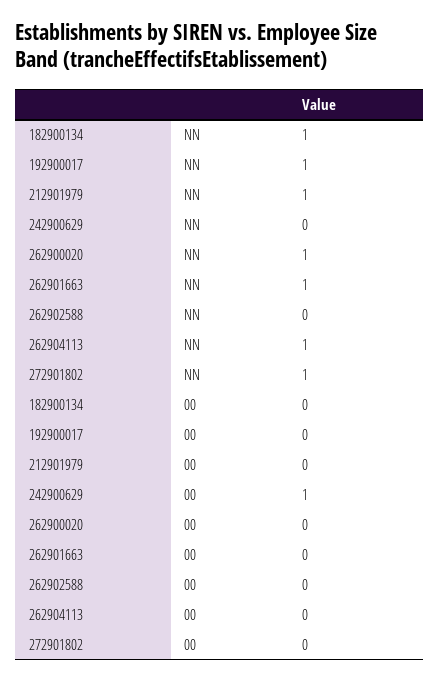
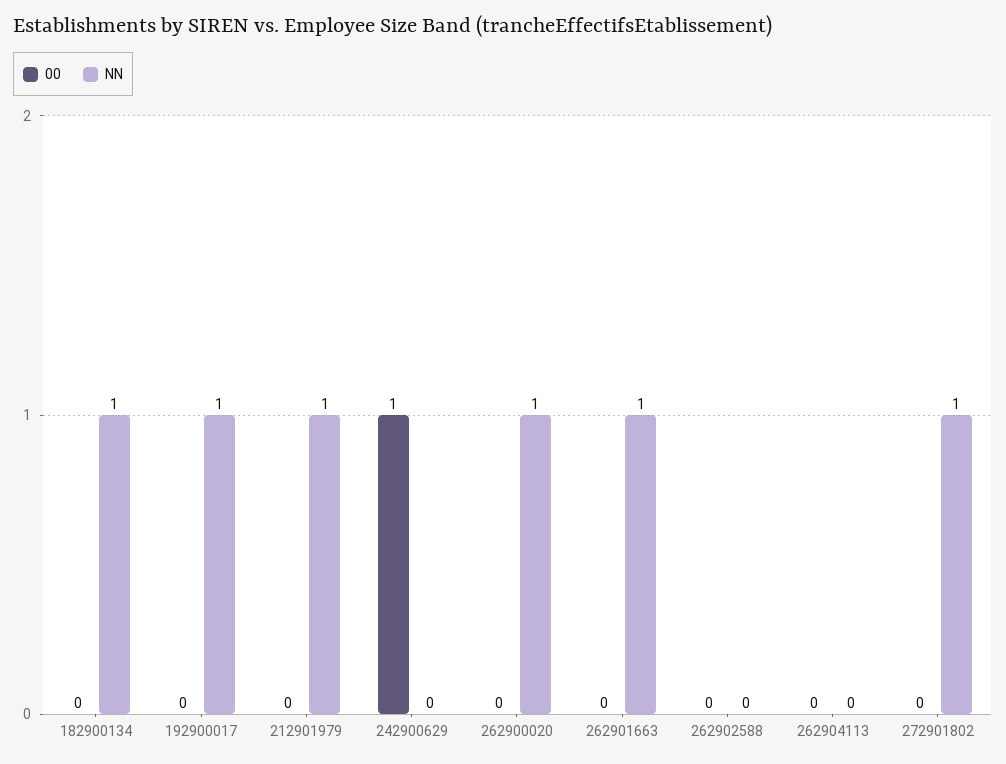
NN, 262904113: 1 -> 0

